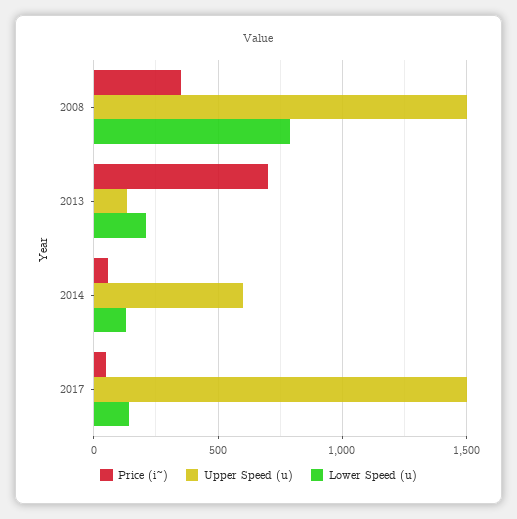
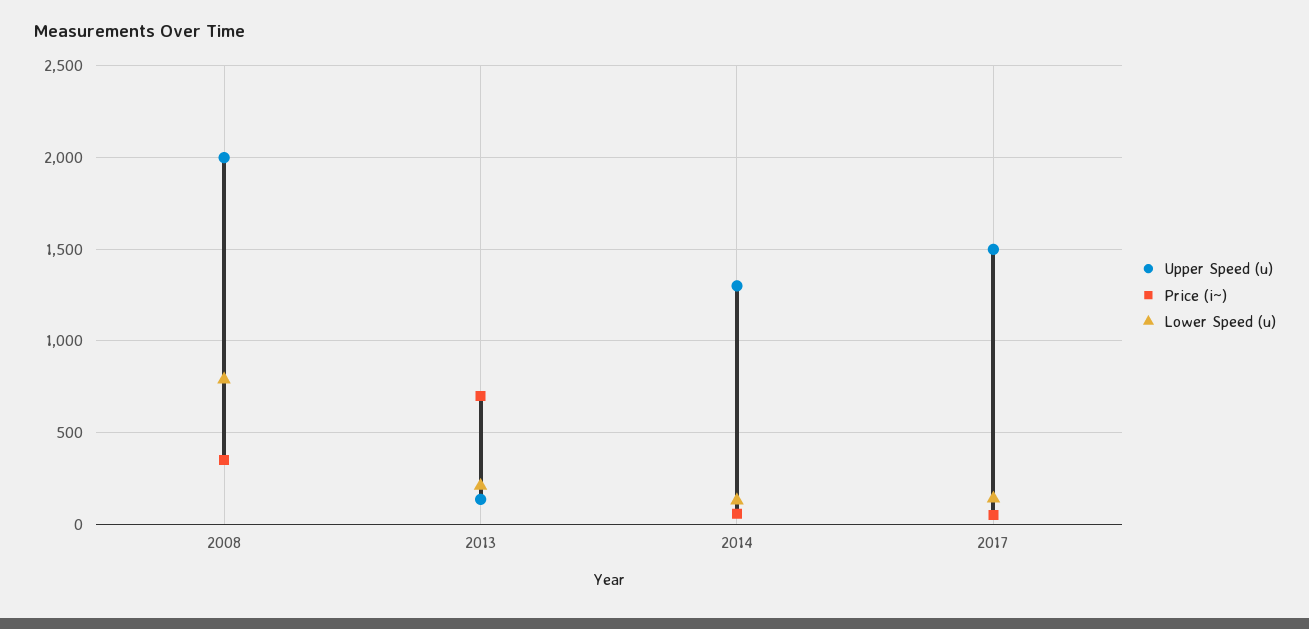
Upper Speed (u), 2008: 1500 -> 2000
Upper Speed (u), 2014: 600 -> 1300

